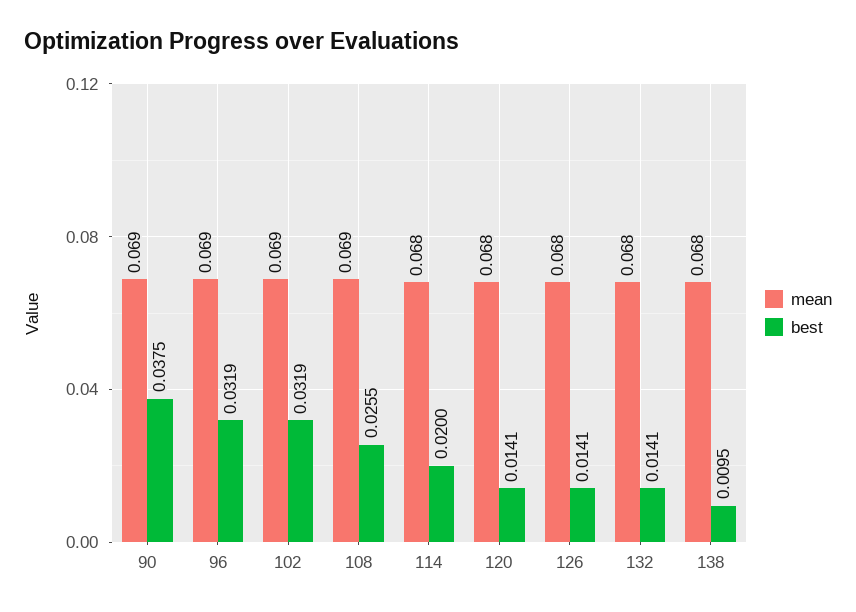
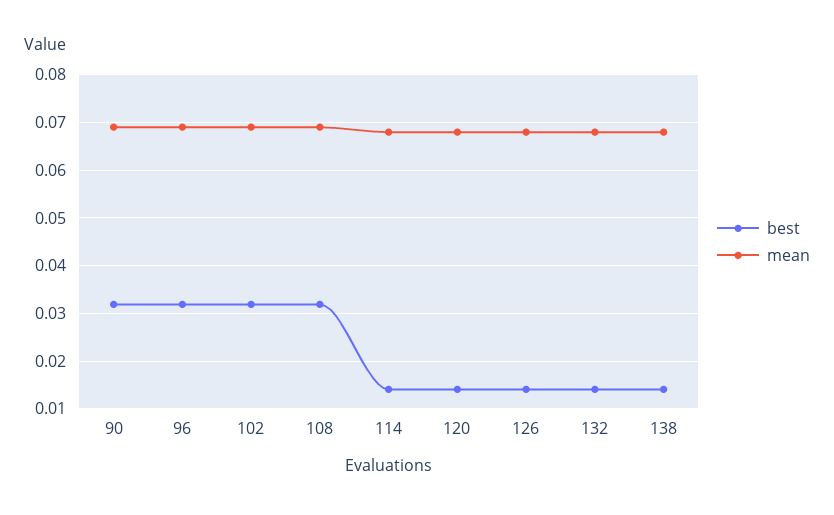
best, 90: 0.0375 -> 0.032
best, 108: 0.0255 -> 0.032
best, 114: 0.02 -> 0.014
best, 138: 0.0095 -> 0.014

